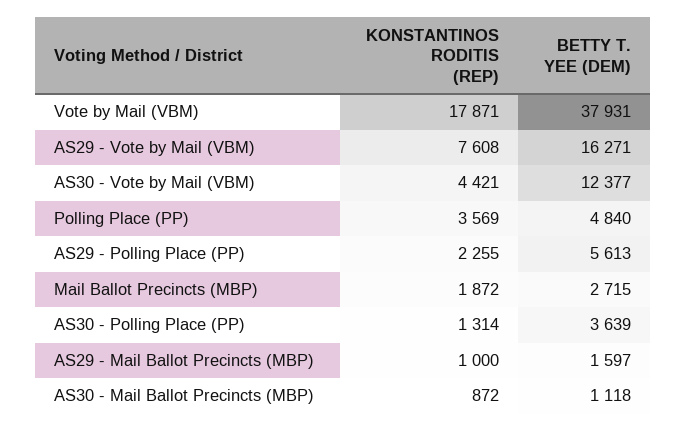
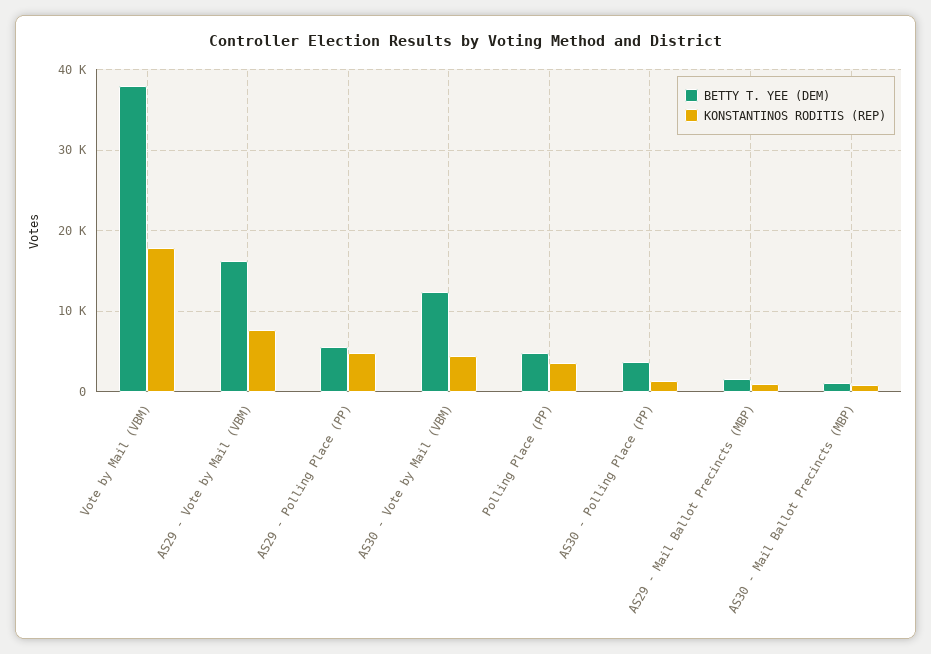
KONSTANTINOS RODITIS (REP), AS29 - Polling Place (PP): 2255 -> 5000
KONSTANTINOS RODITIS (REP), Mail Ballot Precincts (MBP): 1872 -> none
BETTY T. YEE (DEM), Mail Ballot Precincts (MBP): 2715 -> none

